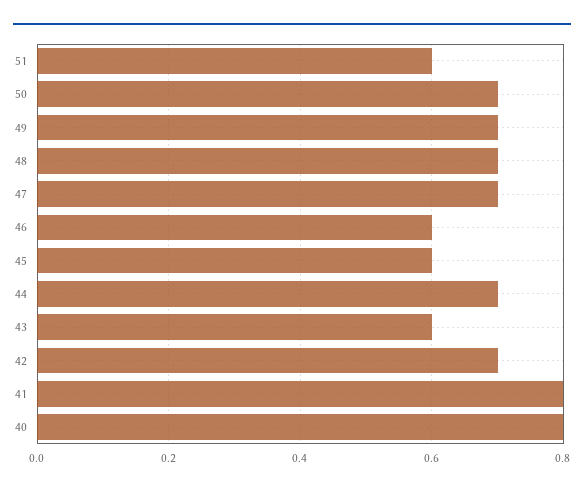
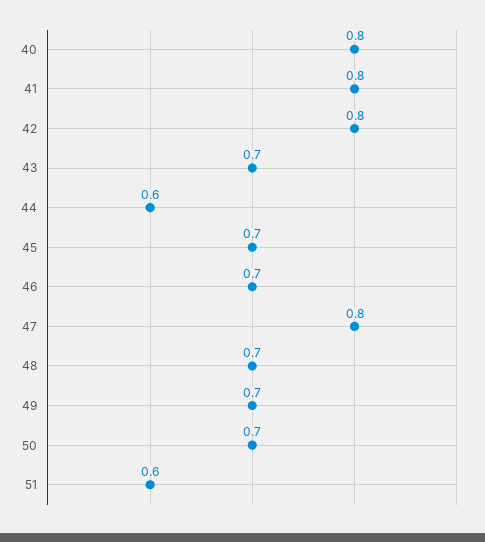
47: 0.7 -> 0.8
46: 0.6 -> 0.7
45: 0.6 -> 0.7
44: 0.7 -> 0.6
43: 0.6 -> 0.7
42: 0.7 -> 0.8

